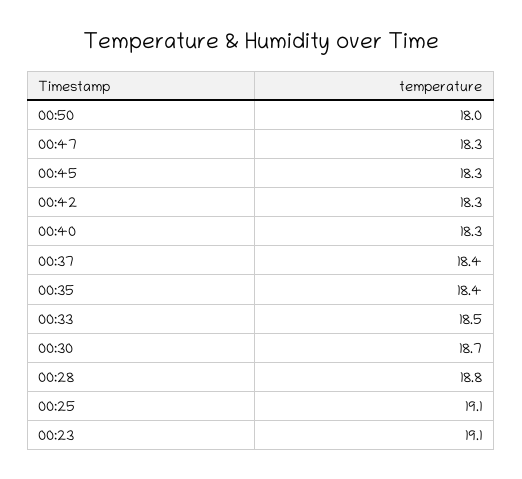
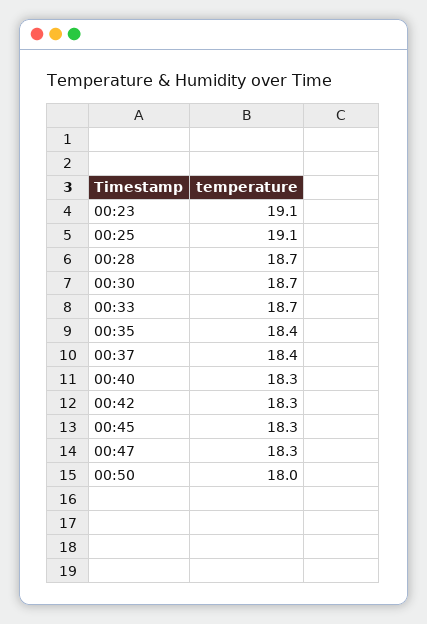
00:33: 18.5 -> 18.7
00:28: 18.8 -> 18.7

